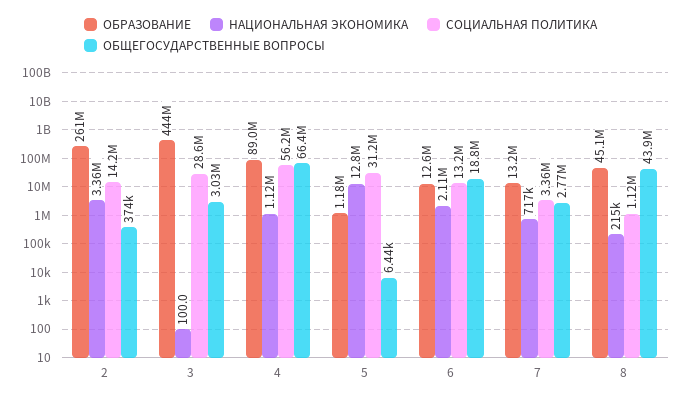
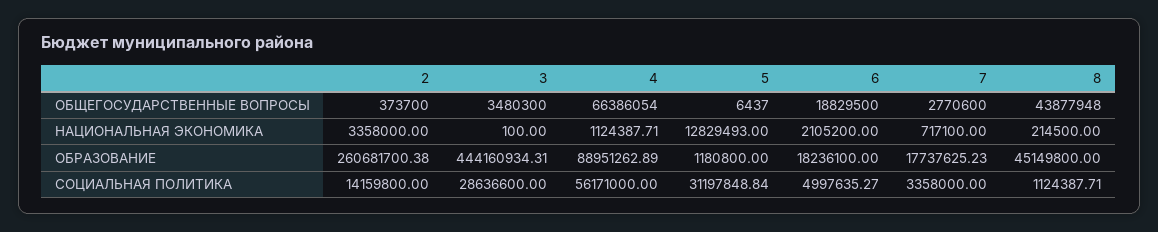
ОБЩЕГОСУДАРСТВЕННЫЕ ВОПРОСЫ, 3: 3030000 -> 3480300
ОБРАЗОВАНИЕ, 6: 12600000 -> 18236100
СОЦИАЛЬНАЯ ПОЛИТИКА, 6: 13200000 -> 4997635.27
ОБРАЗОВАНИЕ, 7: 13200000 -> 17737625.23

